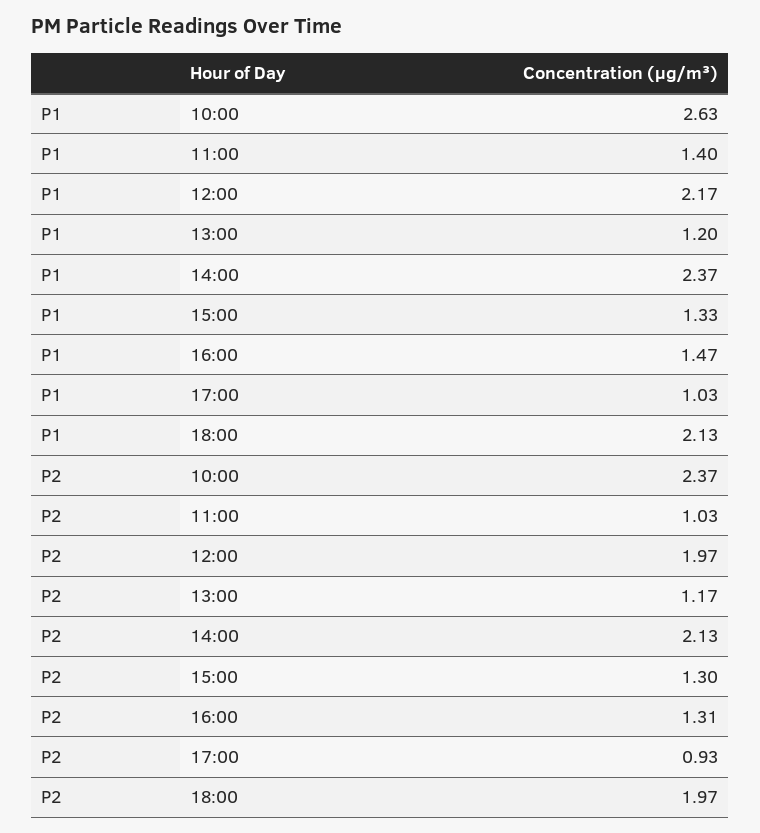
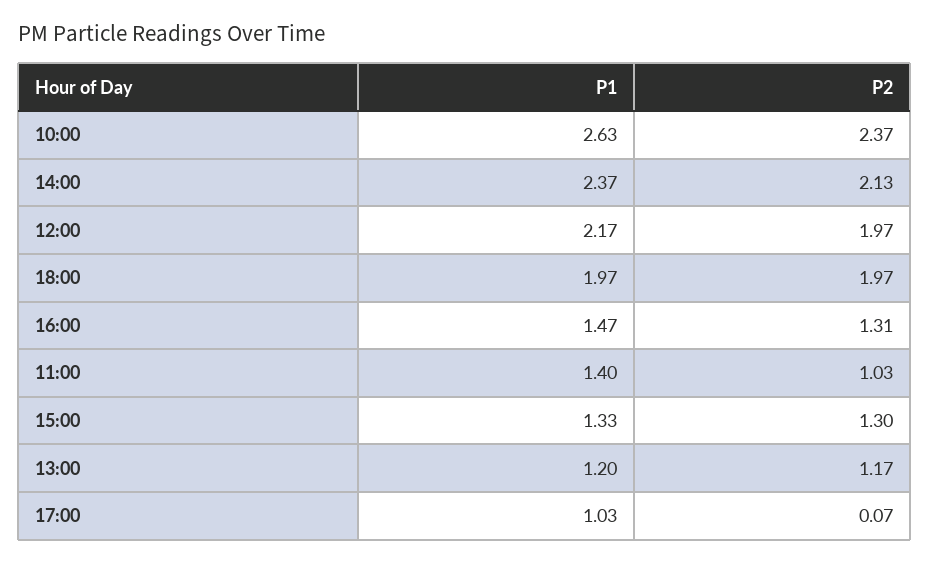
P1, 18:00: 2.13 -> 1.97
P2, 17:00: 0.93 -> 0.07

